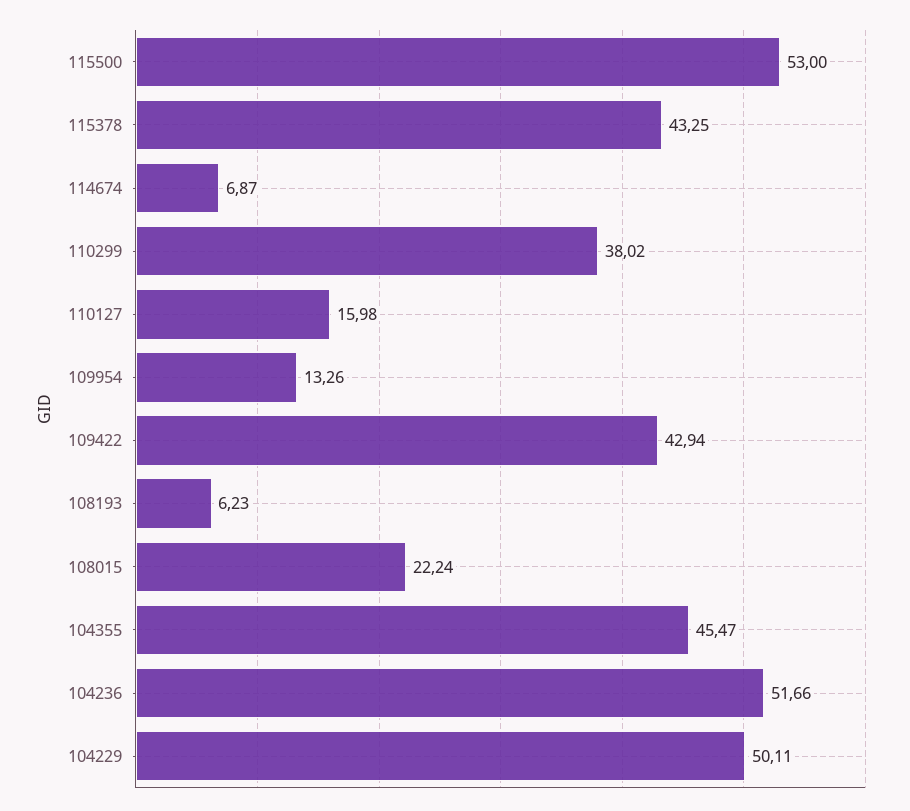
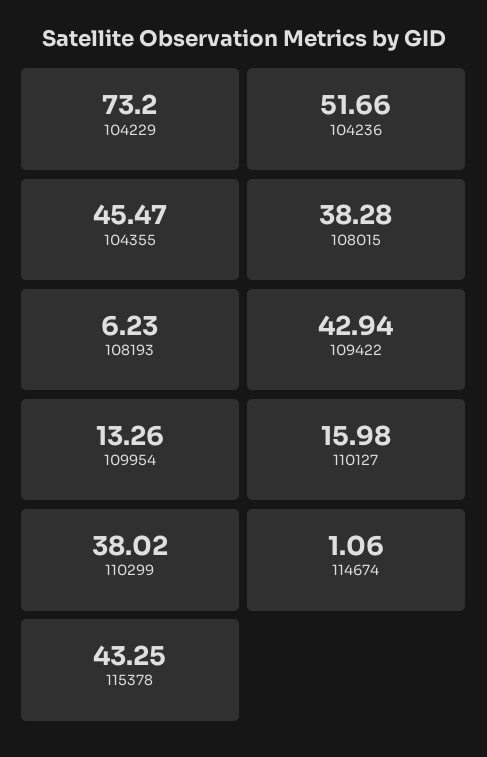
115500: 53 -> none
114674: 6.87 -> 1.06
108015: 22.24 -> 38.28
104229: 50.11 -> 73.2

